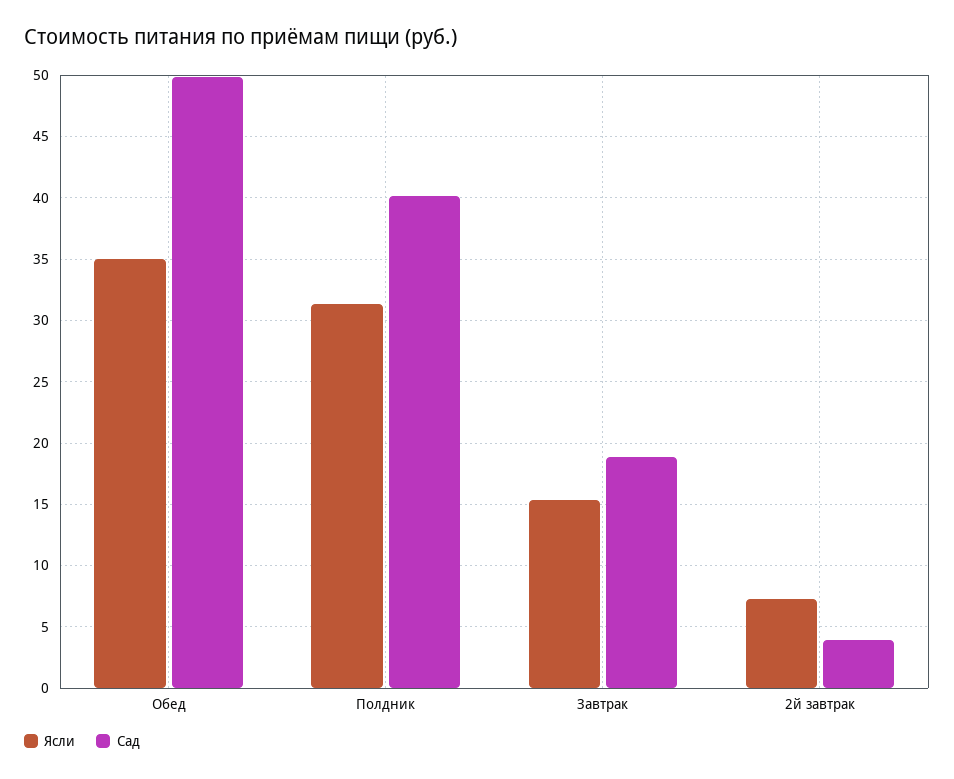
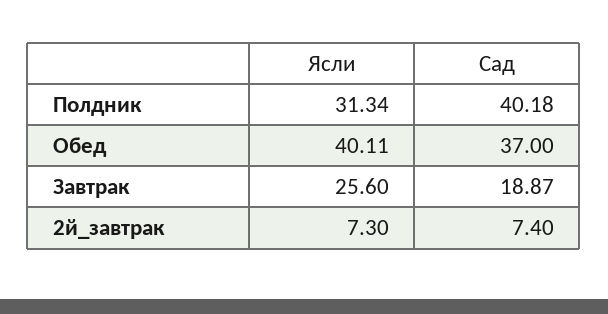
Ясли, Обед: 35 -> 40.11
Сад, Обед: 50 -> 37
Ясли, Завтрак: 15.5 -> 25.6
Сад, 2й завтрак: 4 -> 7.4

